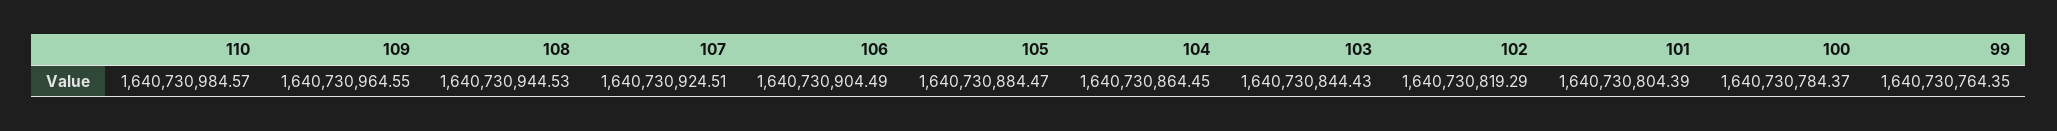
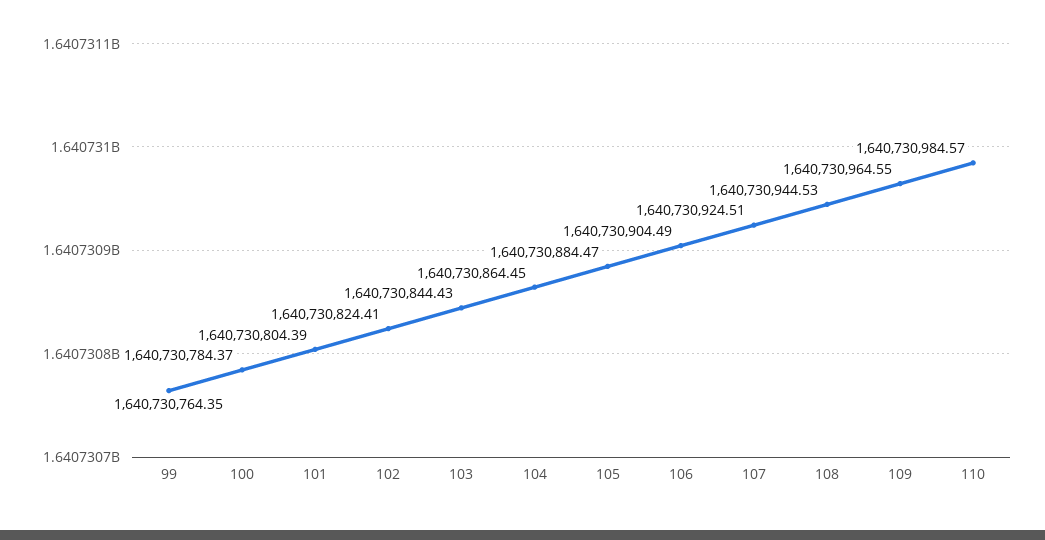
102: 1640730819.29 -> 1640730824.41

